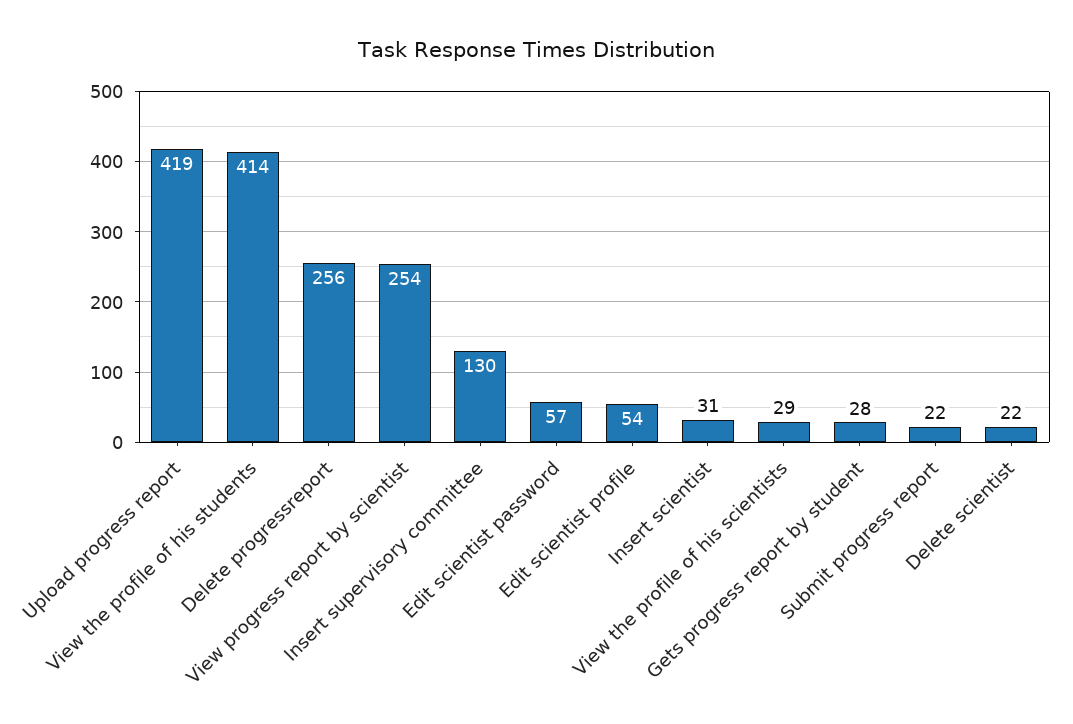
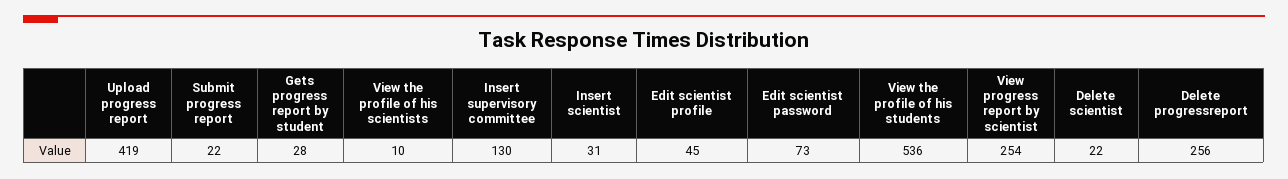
View the profile of his students: 414 -> 536
Edit scientist password: 57 -> 73
Edit scientist profile: 54 -> 45
View the profile of his scientists: 29 -> 10

